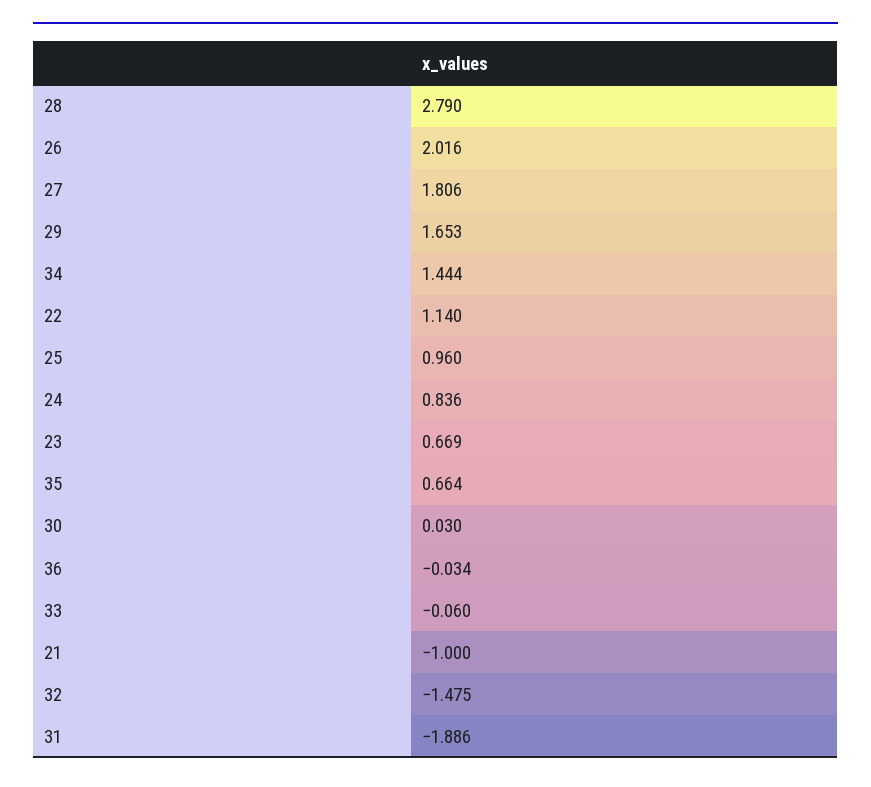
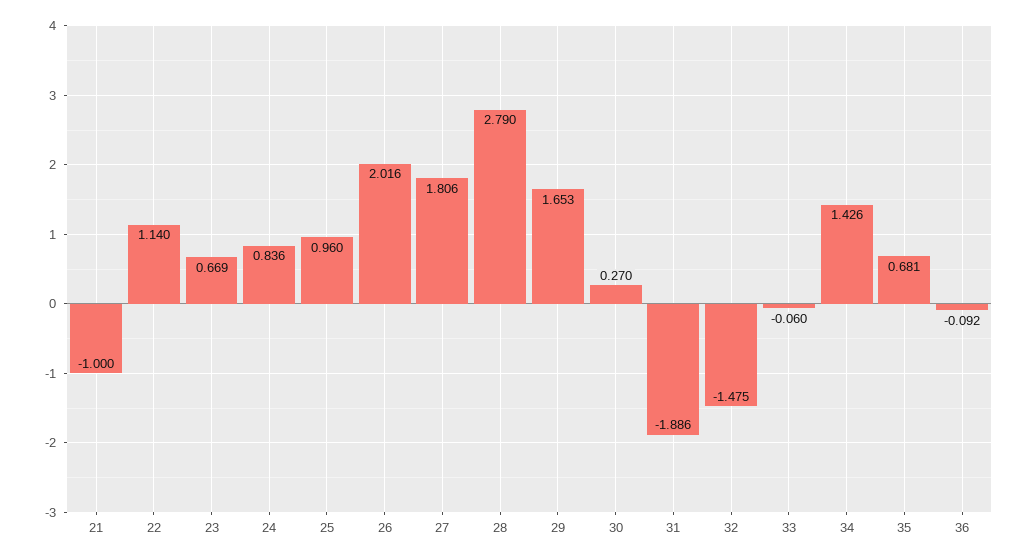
34: 1.444 -> 1.426
35: 0.664 -> 0.681
30: 0.03 -> 0.27
36: -0.034 -> -0.092

